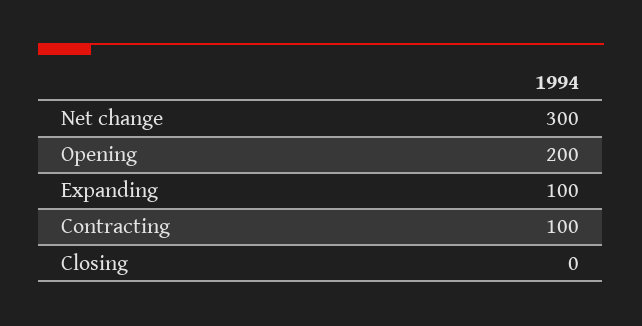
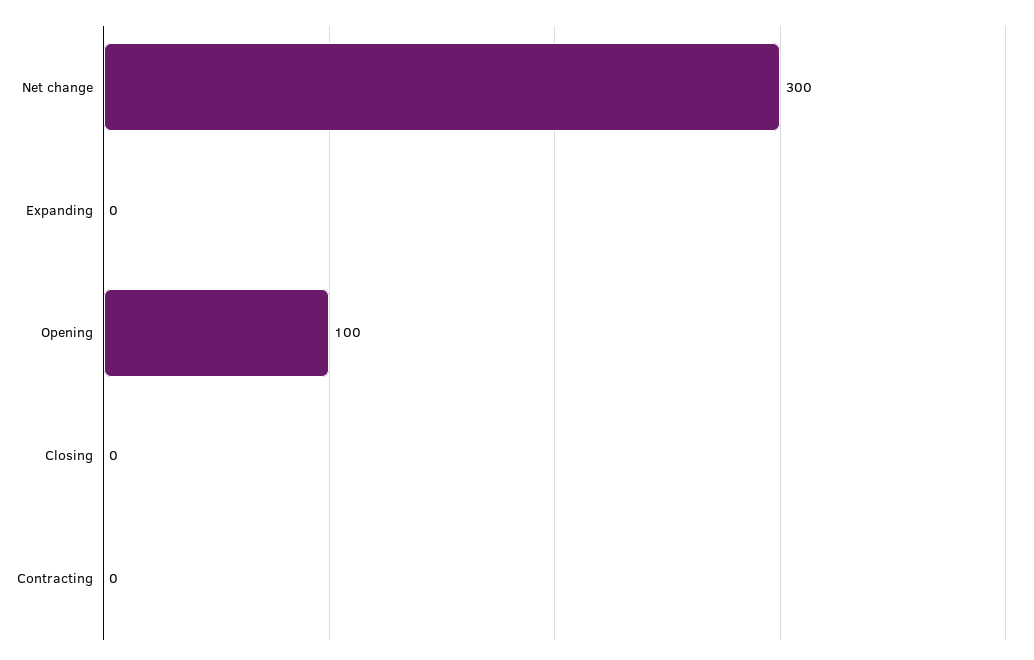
Opening: 200 -> 100
Expanding: 100 -> 0
Contracting: 100 -> 0

